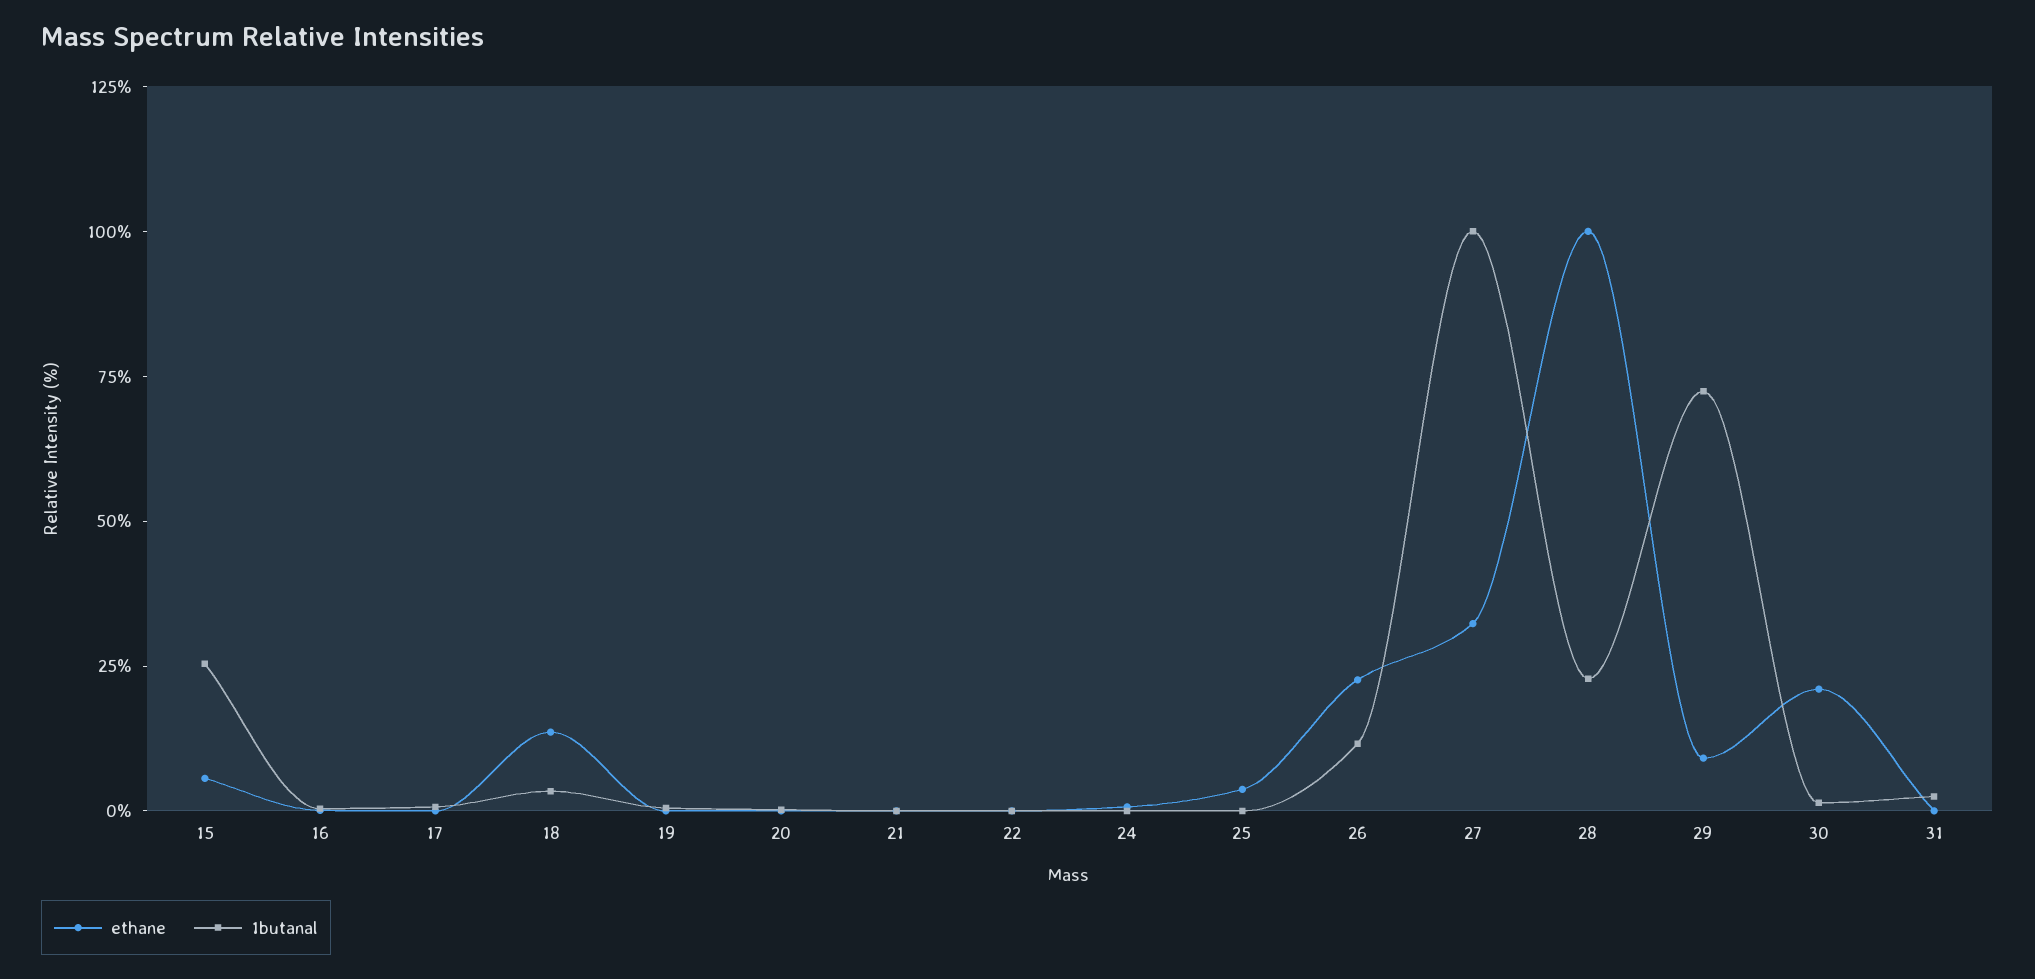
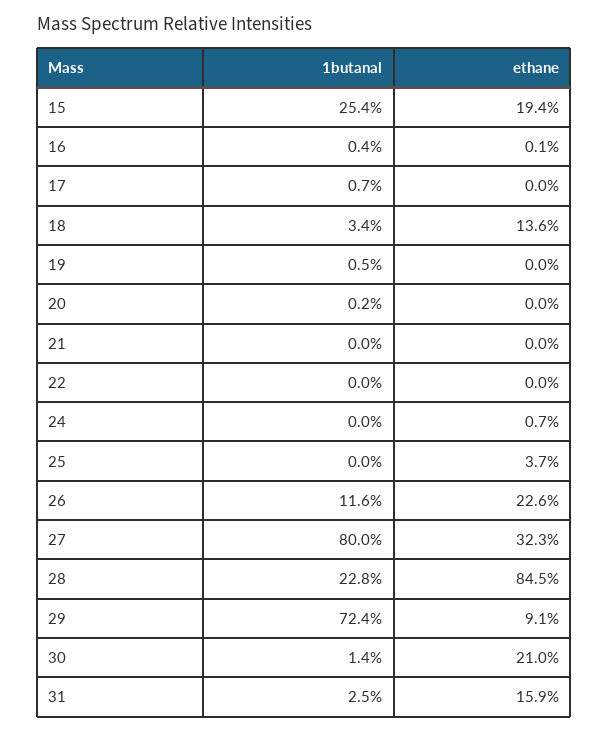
ethane, 15: 5 -> 19.4
1butanal, 27: 100 -> 80
ethane, 28: 100 -> 84.5
ethane, 31: 0 -> 15.9

